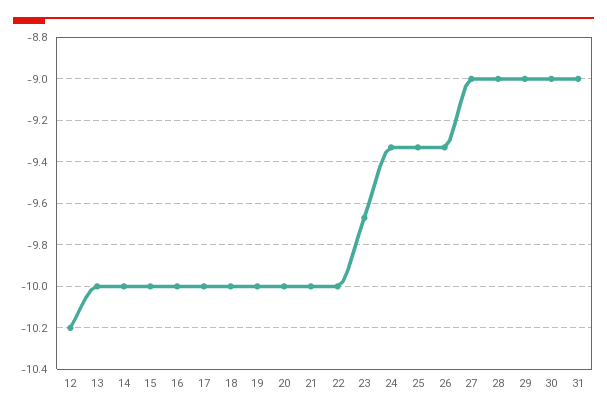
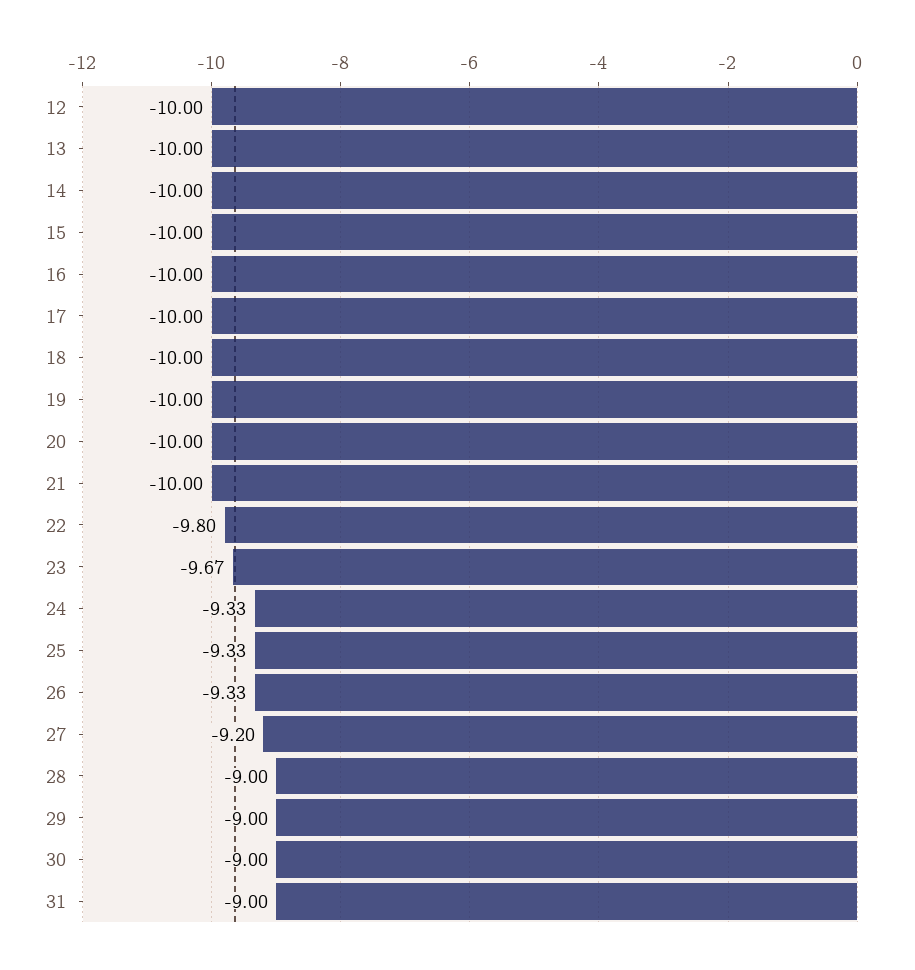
12: -10.2 -> -10
22: -10 -> -9.8
27: -9 -> -9.2

